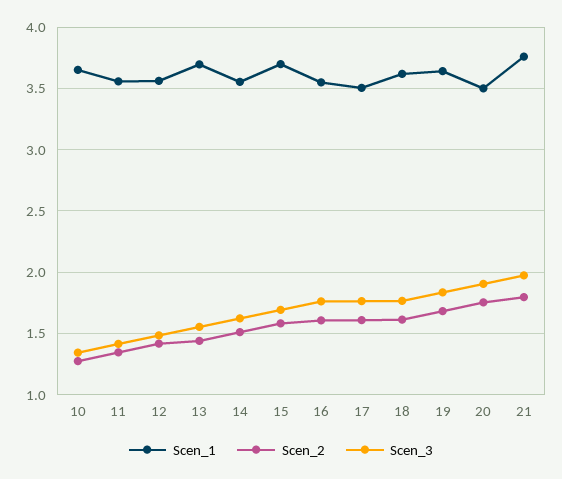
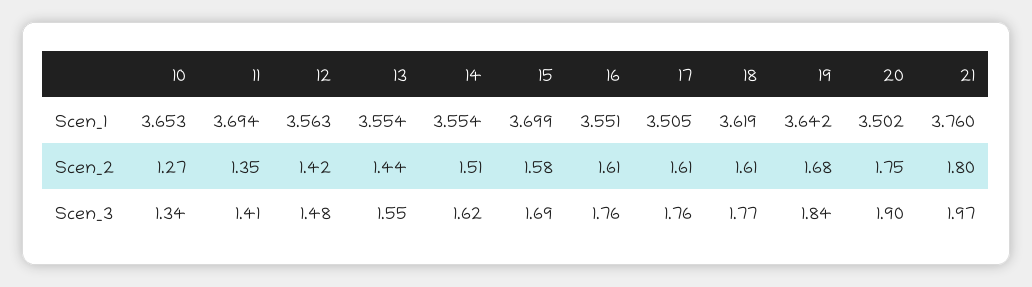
Scen_1, 11: 3.55 -> 3.694
Scen_1, 13: 3.7 -> 3.554

